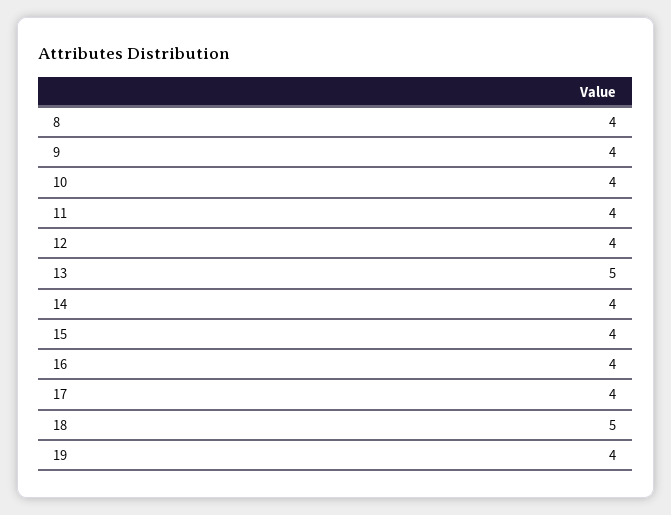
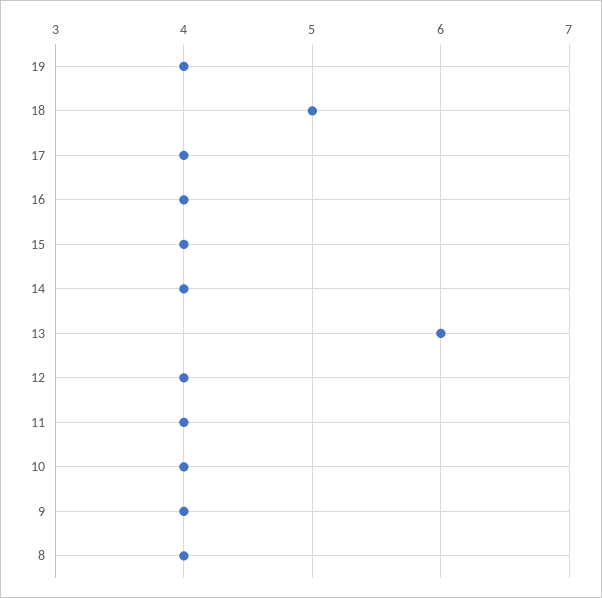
13: 5 -> 6

